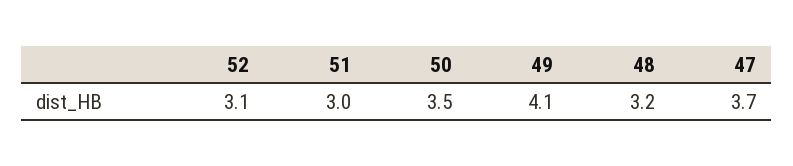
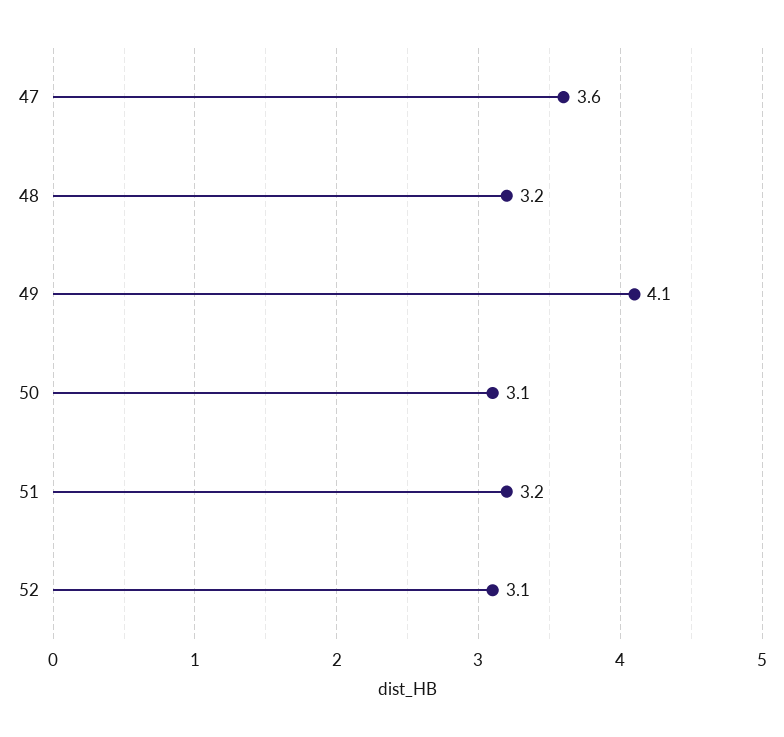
51: 3 -> 3.2
50: 3.5 -> 3.1
47: 3.7 -> 3.6

